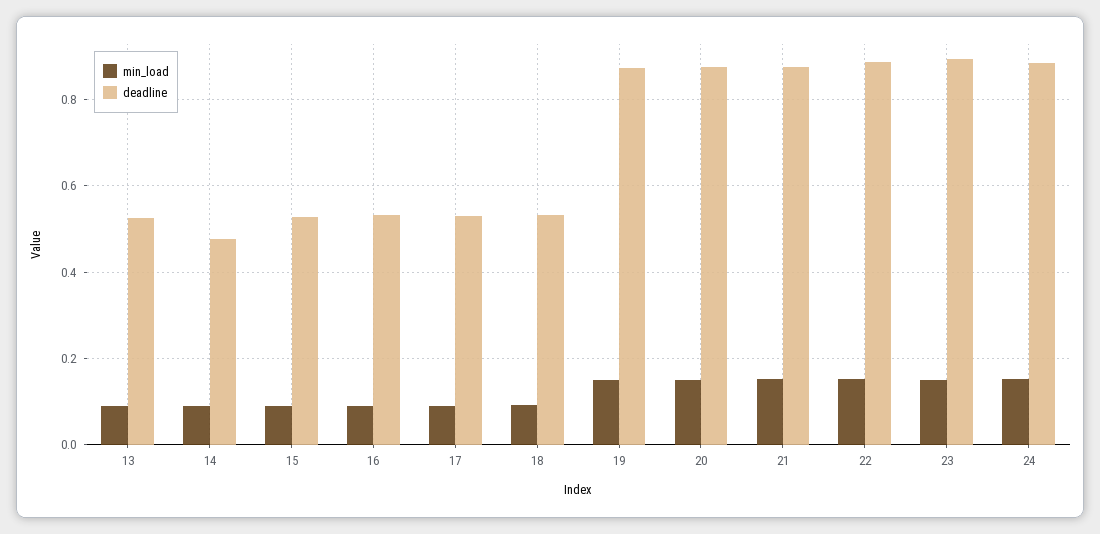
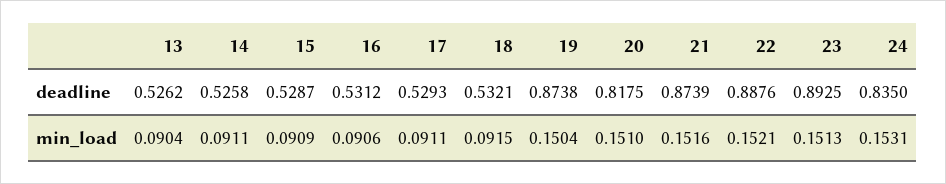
deadline, 14: 0.48 -> 0.5258
deadline, 20: 0.88 -> 0.8175
deadline, 24: 0.88 -> 0.835

